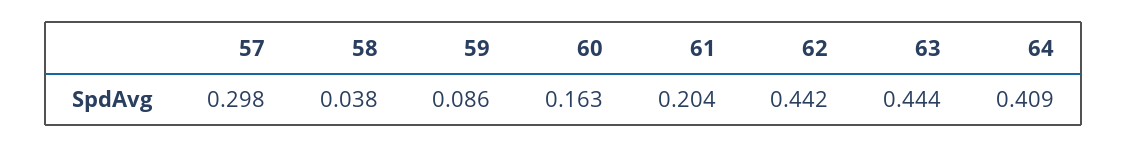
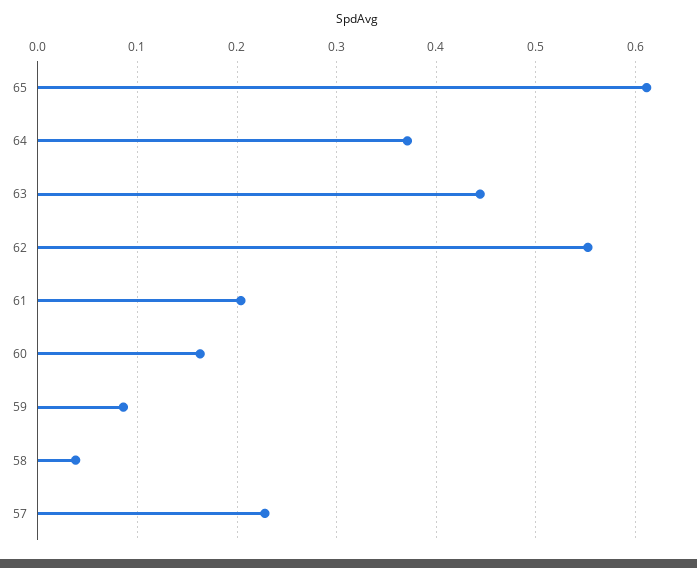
57: 0.298 -> 0.23
62: 0.442 -> 0.55
64: 0.409 -> 0.37
65: none -> 0.61

